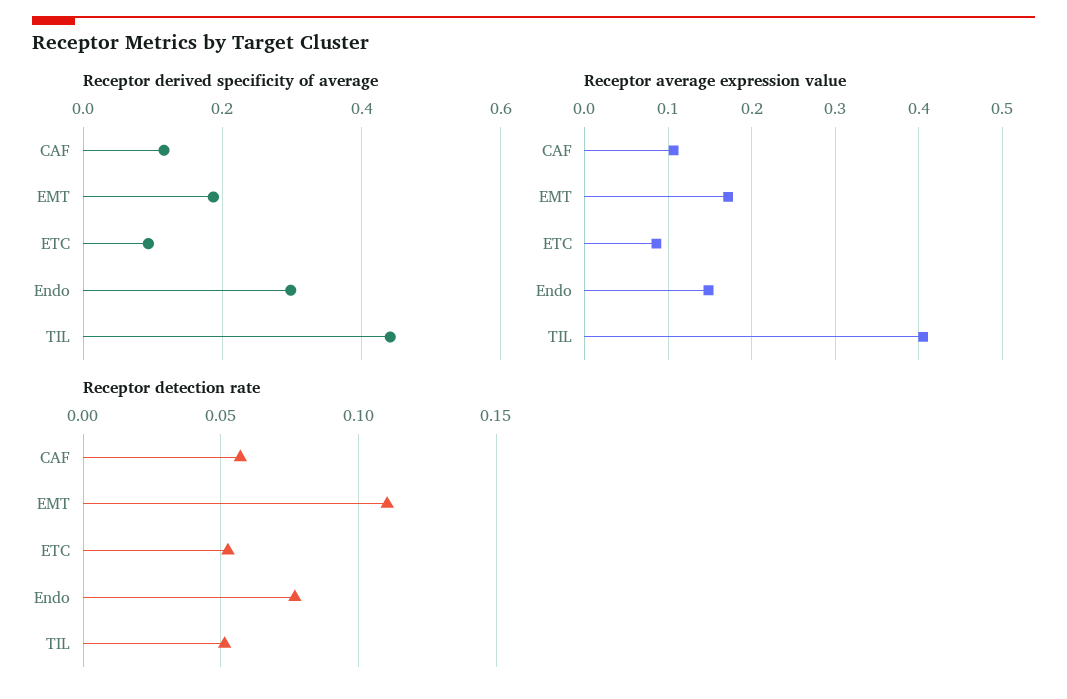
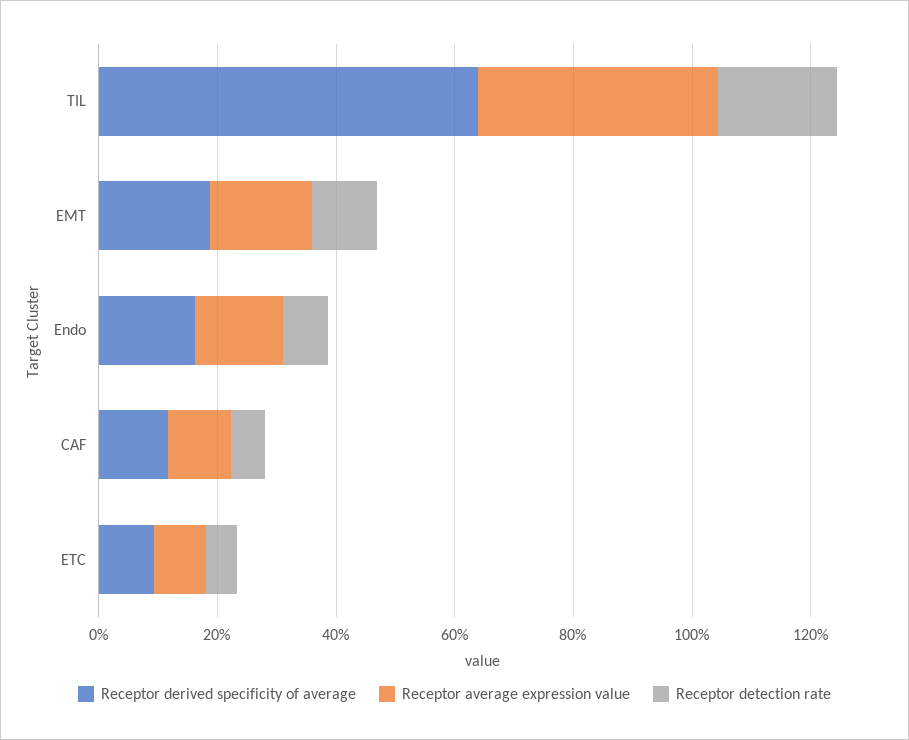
Receptor derived specificity of average, Endo: 0.3 -> 0.15
Receptor derived specificity of average, TIL: 0.44 -> 0.65
Receptor detection rate, TIL: 0.05 -> 0.2

